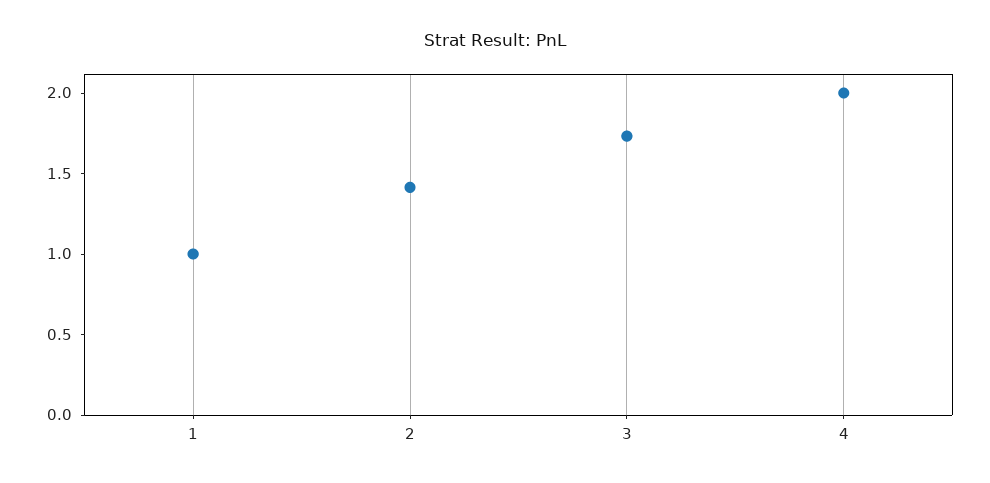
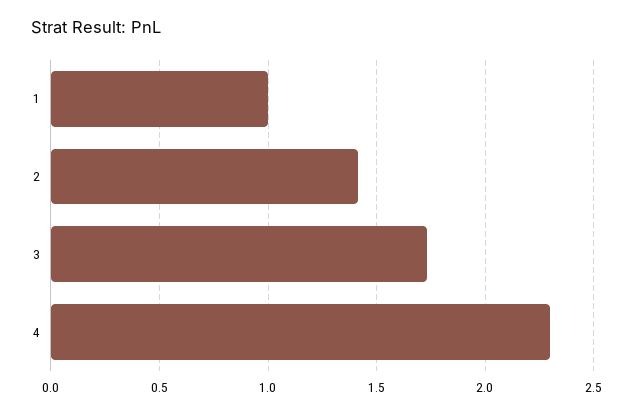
4: 2 -> 2.3

